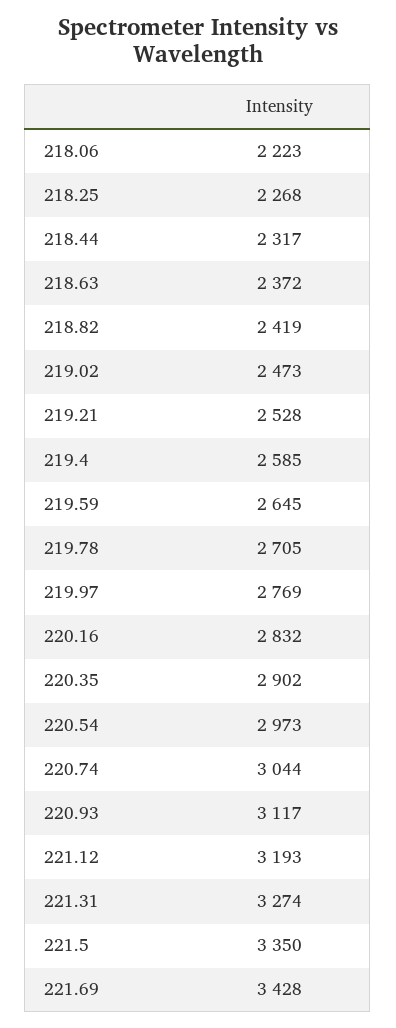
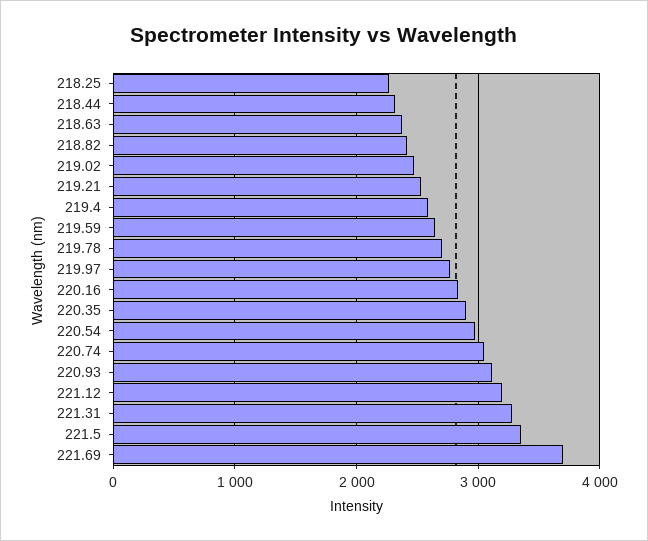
218.06: 2223 -> none
221.69: 3428 -> 3700

